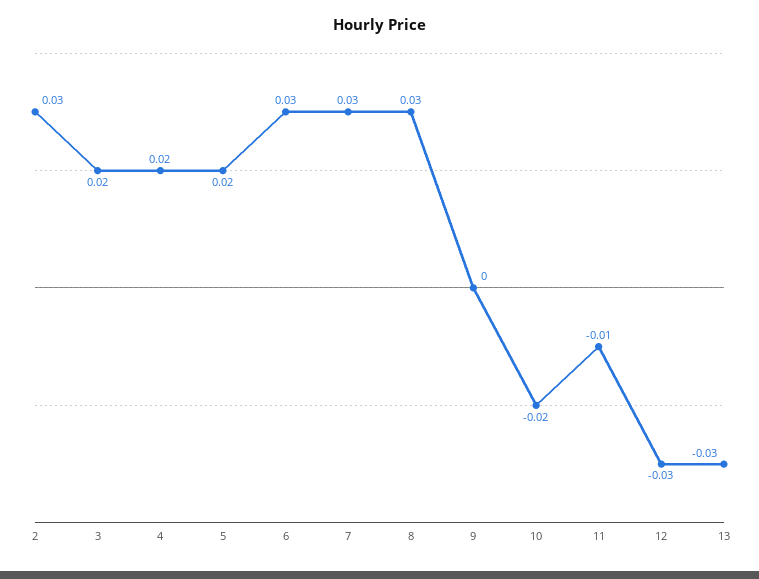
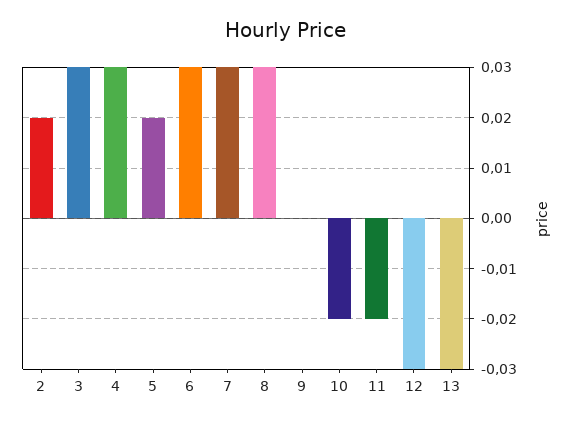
2: 0.03 -> 0.02
3: 0.02 -> 0.03
4: 0.02 -> 0.03
11: -0.01 -> -0.02

